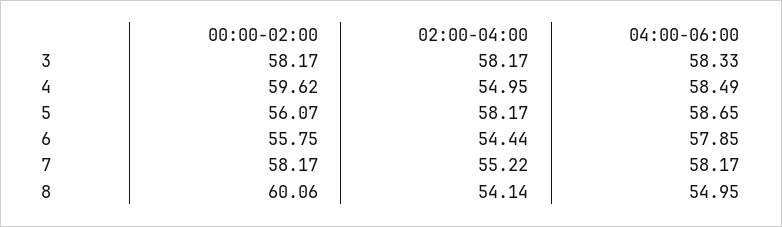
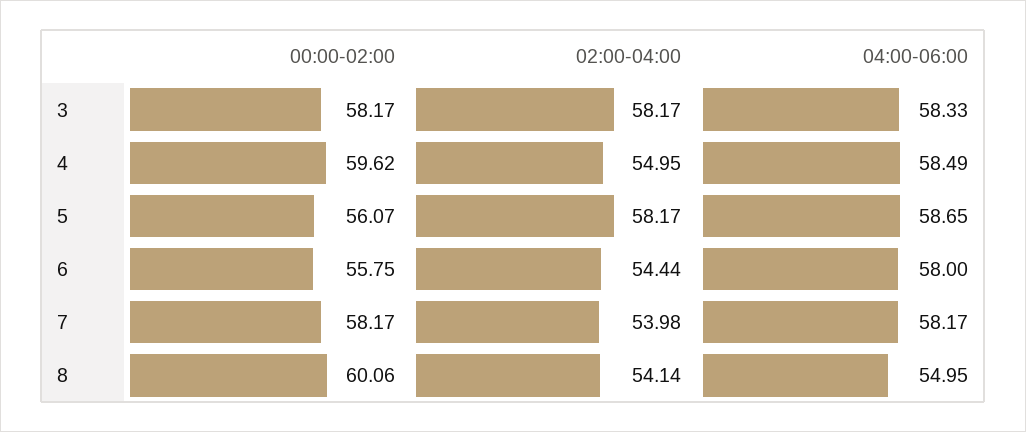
04:00-06:00, 6: 57.85 -> 58
02:00-04:00, 7: 55.22 -> 53.98

